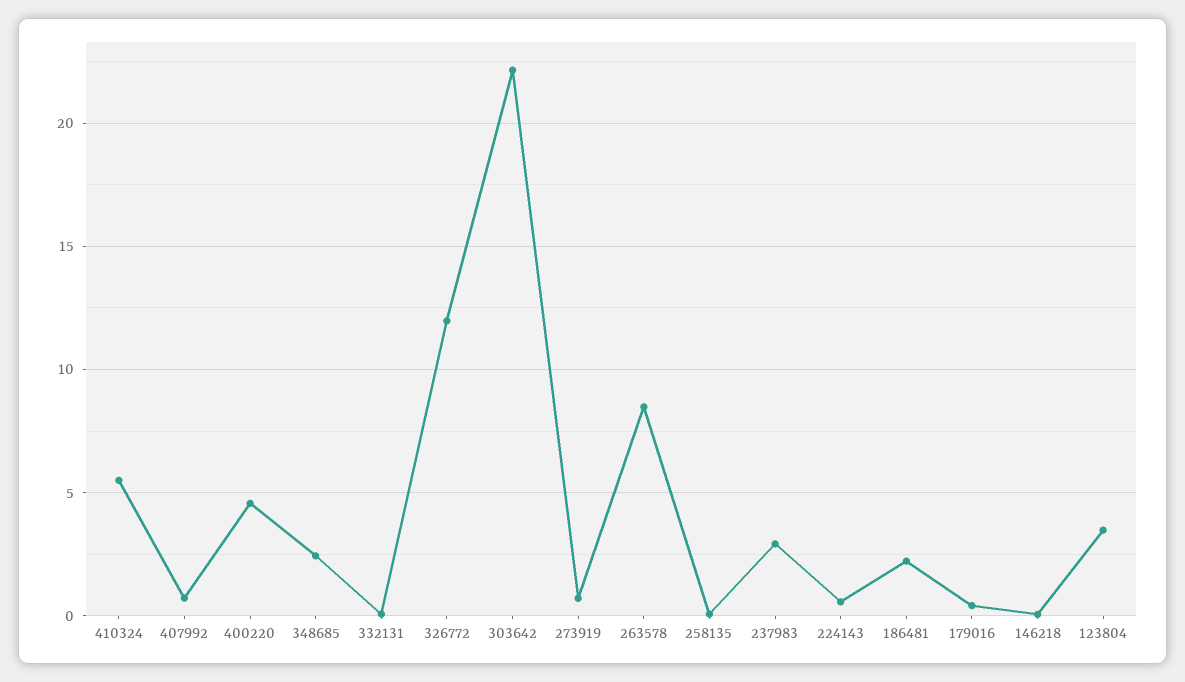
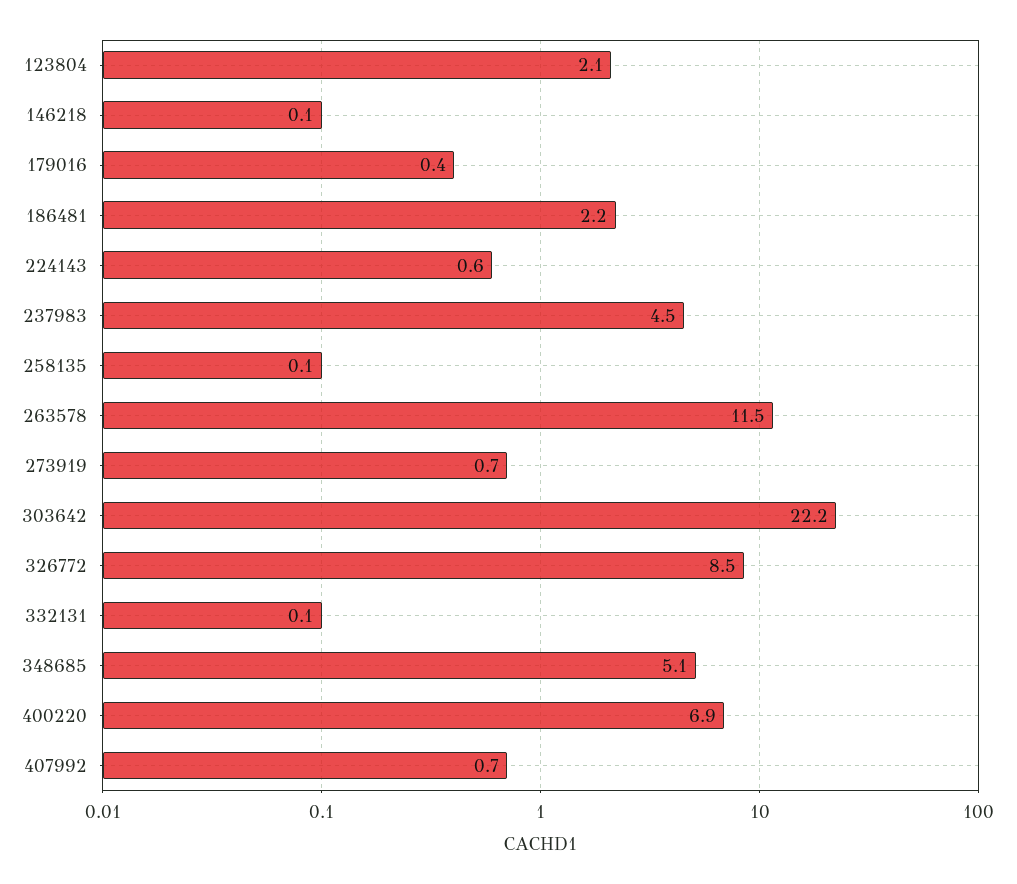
410324: 5.5 -> none
400220: 4.5 -> 6.9
348685: 2.5 -> 5.1
326772: 12 -> 8.5
263578: 8.5 -> 11.5
237983: 3 -> 4.5
123804: 3.5 -> 2.1

